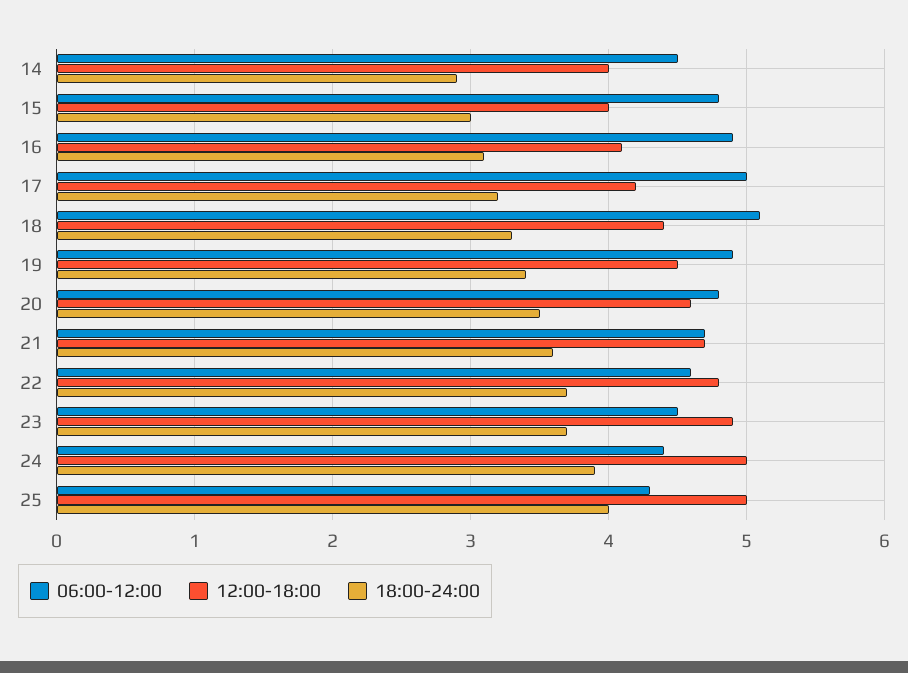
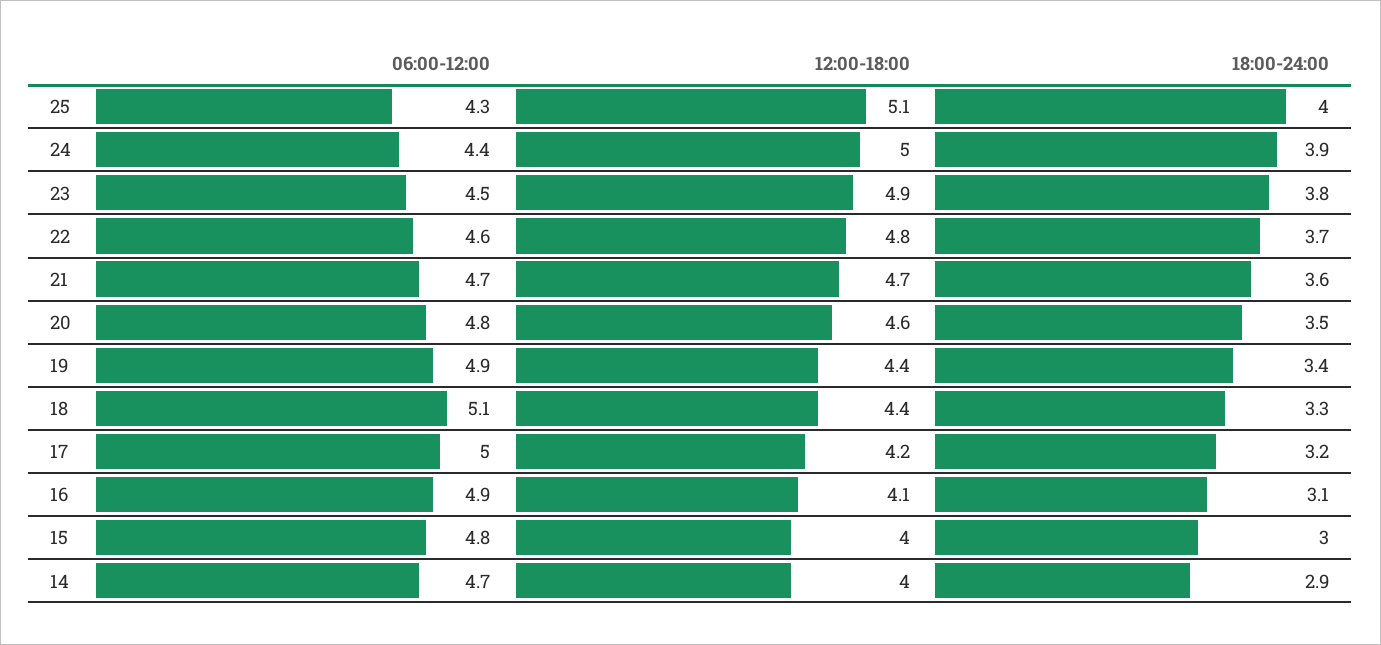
06:00-12:00, 14: 4.5 -> 4.7
12:00-18:00, 19: 4.5 -> 4.4
18:00-24:00, 23: 3.7 -> 3.8
12:00-18:00, 25: 5 -> 5.1

